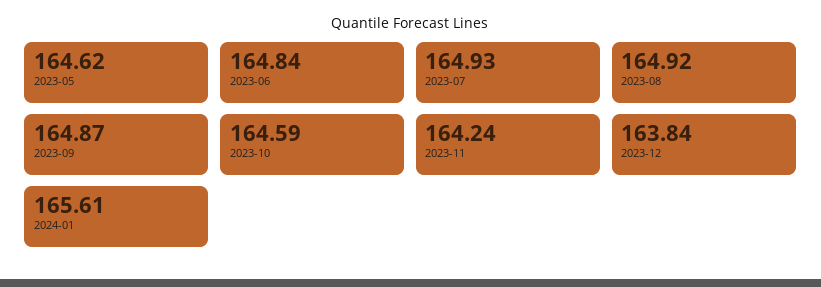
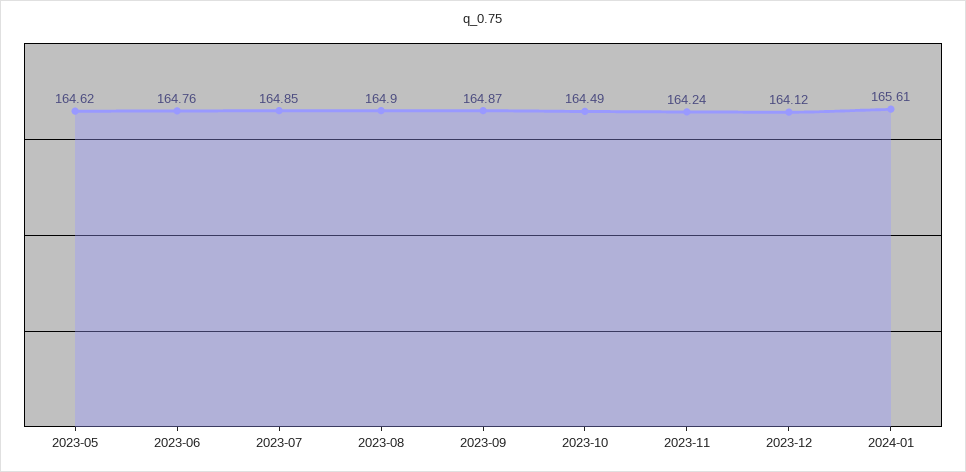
2023-06: 164.84 -> 164.76
2023-07: 164.93 -> 164.85
2023-08: 164.92 -> 164.9
2023-10: 164.59 -> 164.49
2023-12: 163.84 -> 164.12

